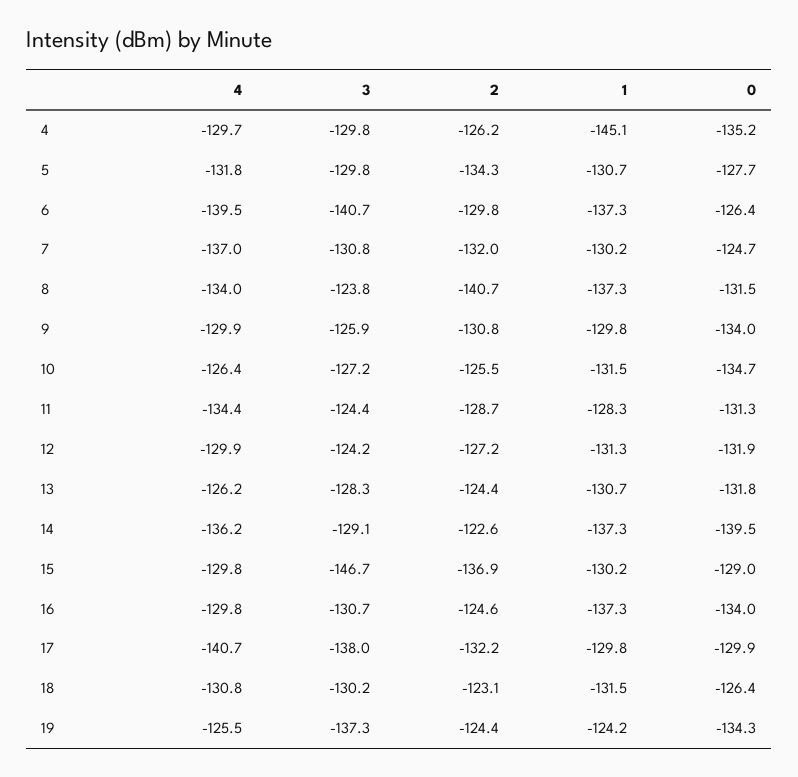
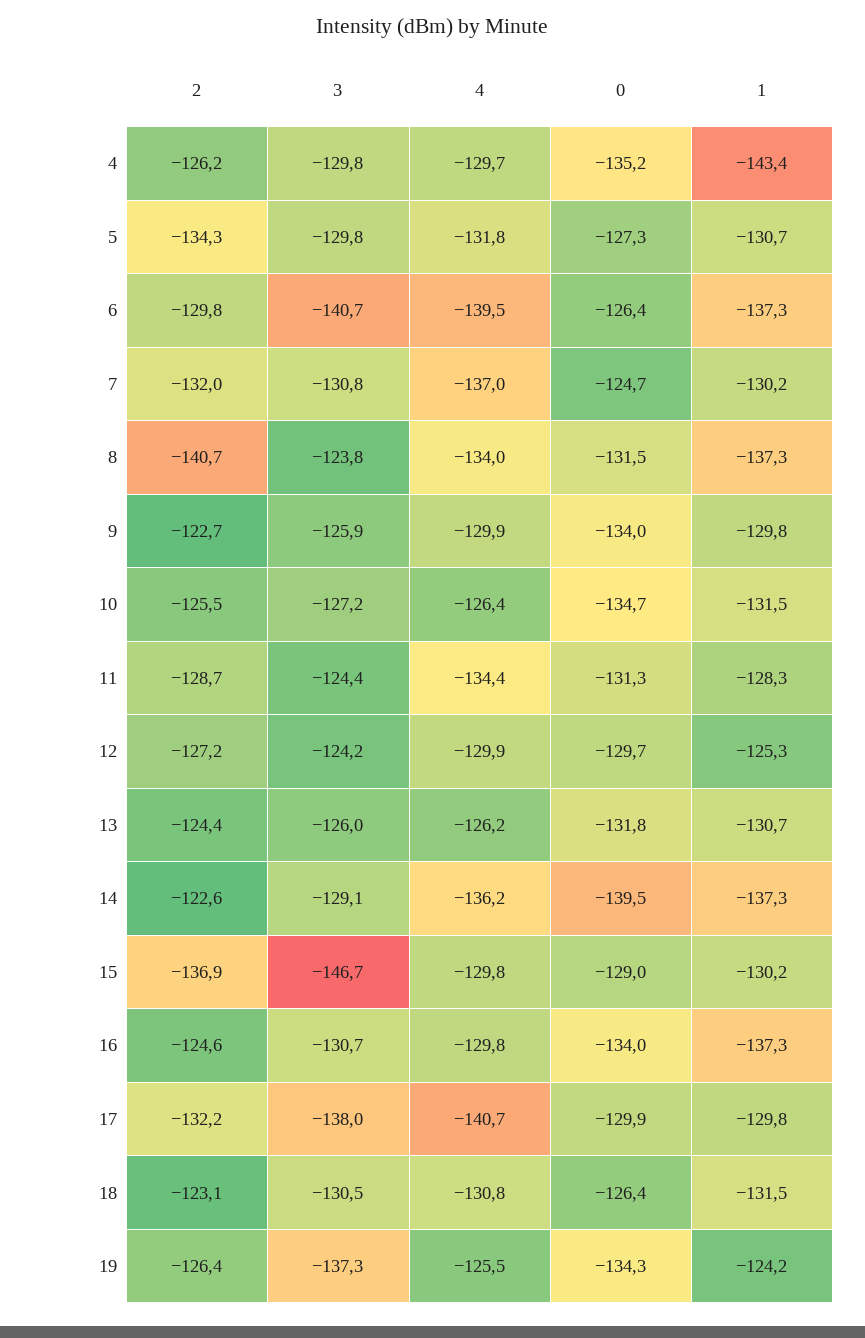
1, 4: -145.1 -> -143.4
0, 5: -127.7 -> -127.3
2, 9: -130.8 -> -122.7
1, 12: -131.3 -> -125.3
0, 12: -131.9 -> -129.7
3, 13: -128.3 -> -126
3, 18: -130.2 -> -130.5
2, 19: -124.4 -> -126.4

